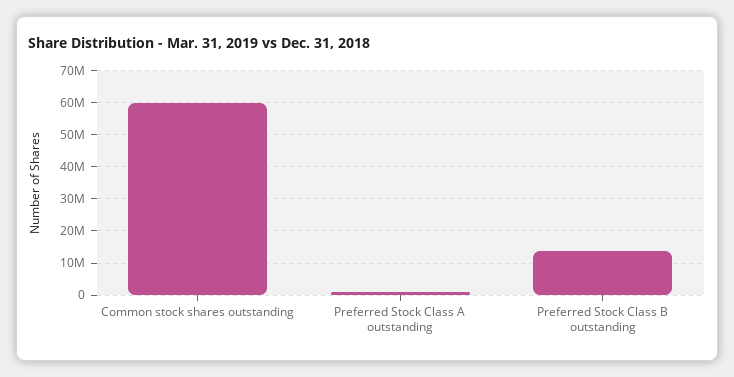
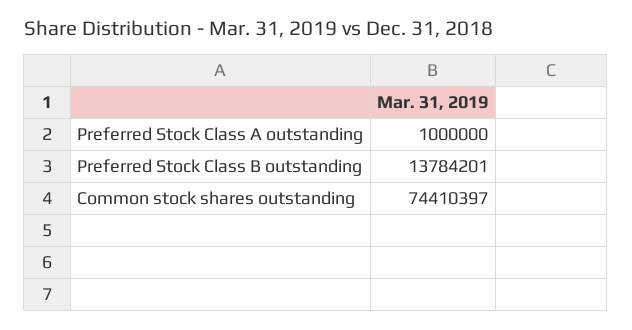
Common stock shares outstanding: 60000000 -> 74410397

